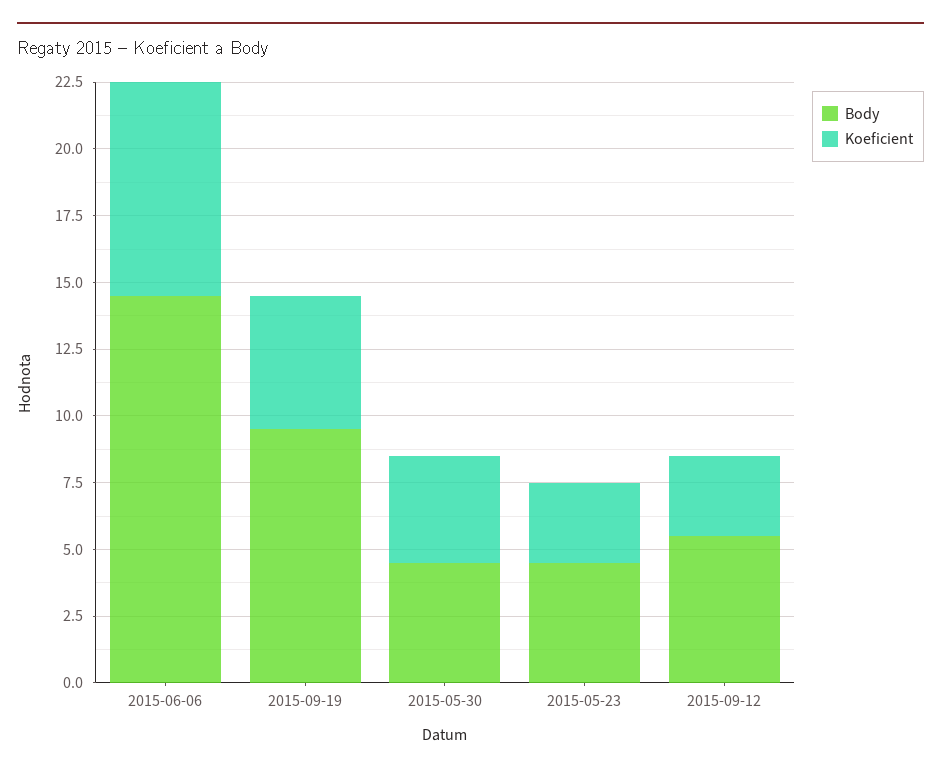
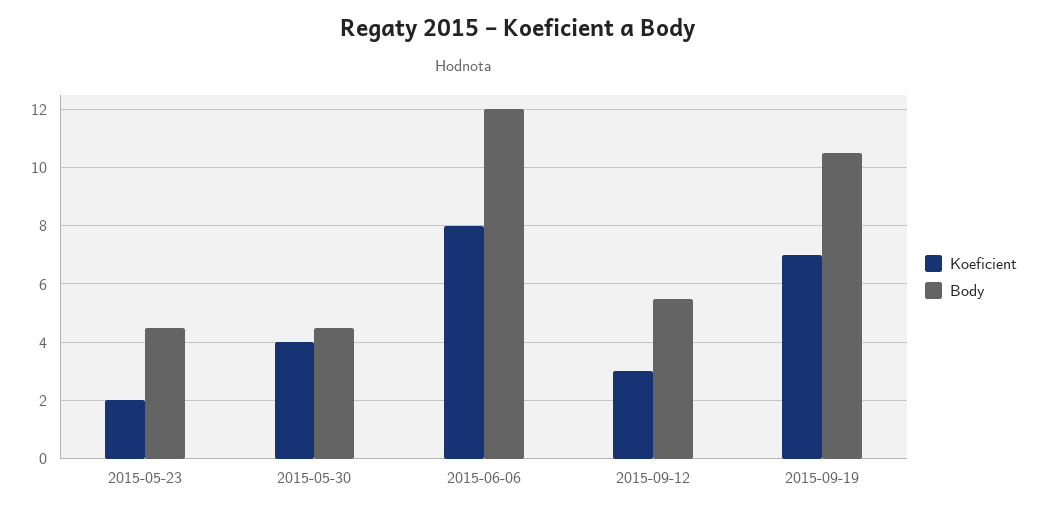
Body, 2015-06-06: 14.5 -> 12
Body, 2015-09-19: 9.5 -> 10.5
Koeficient, 2015-09-19: 5 -> 7
Koeficient, 2015-05-23: 3 -> 2

